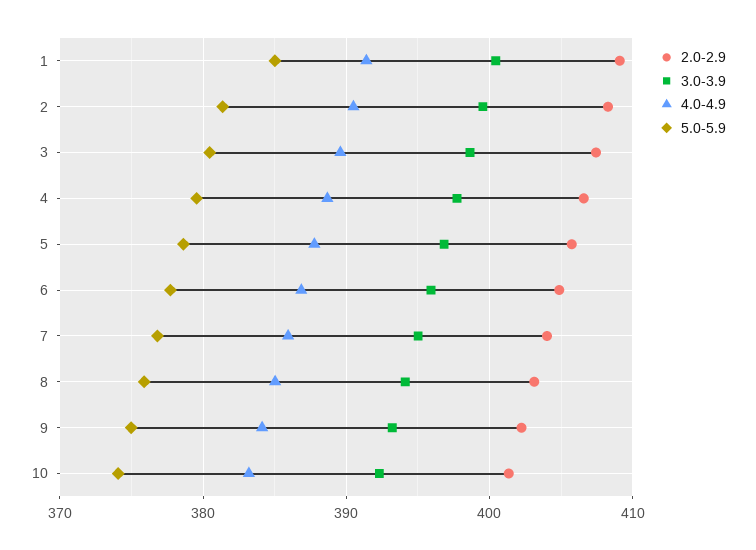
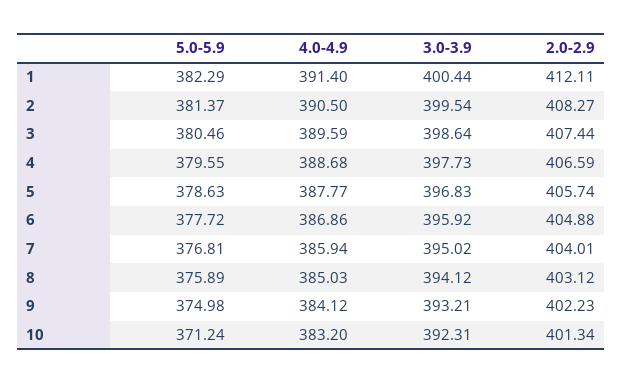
2.0-2.9, 1: 409 -> 412.11
5.0-5.9, 1: 385 -> 382.29
5.0-5.9, 10: 374 -> 371.24

